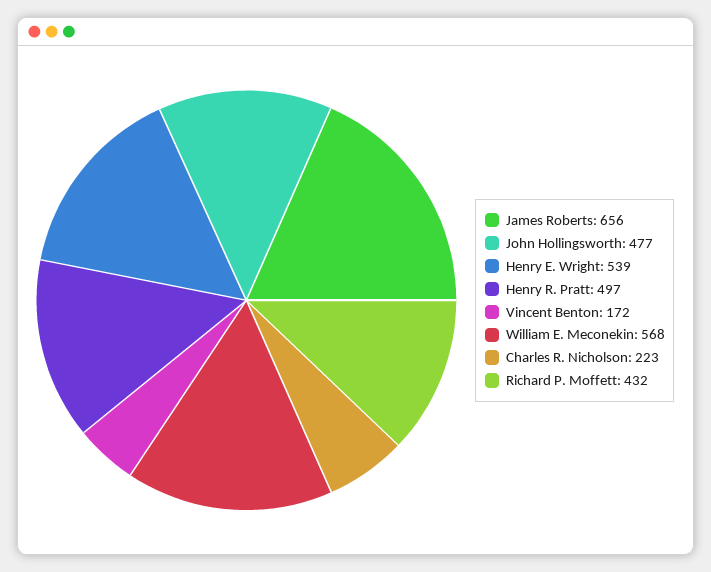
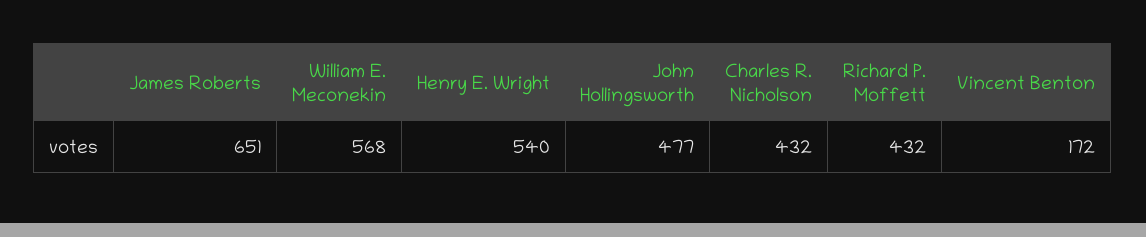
James Roberts: 656 -> 651
Henry E. Wright: 539 -> 540
Henry R. Pratt: 497 -> none
Charles R. Nicholson: 223 -> 432

